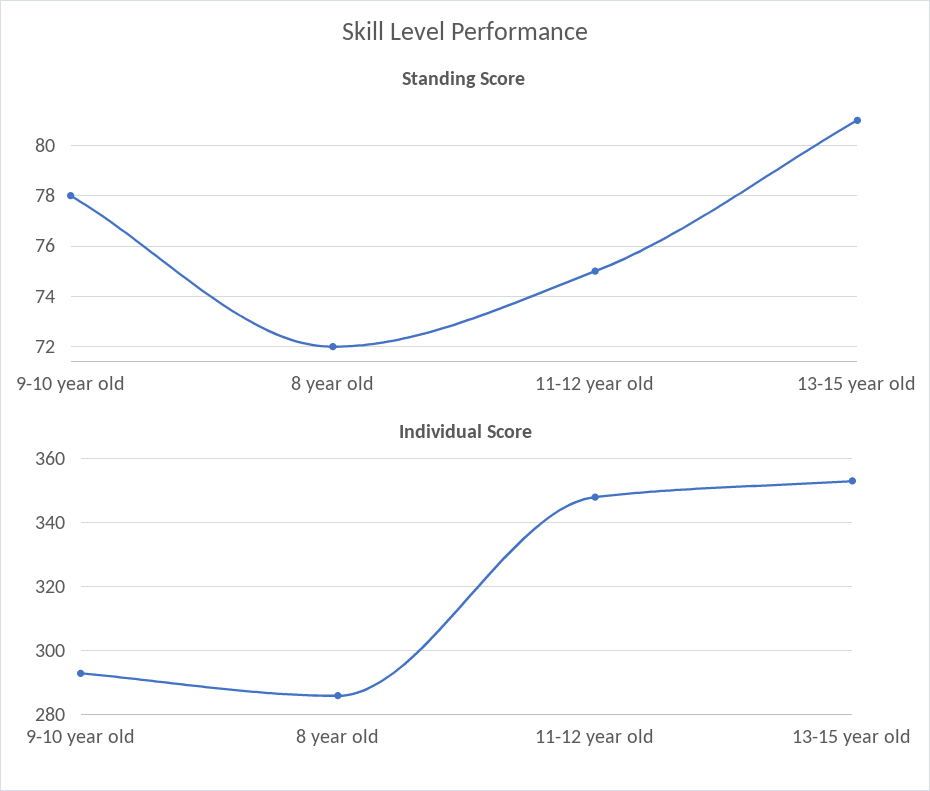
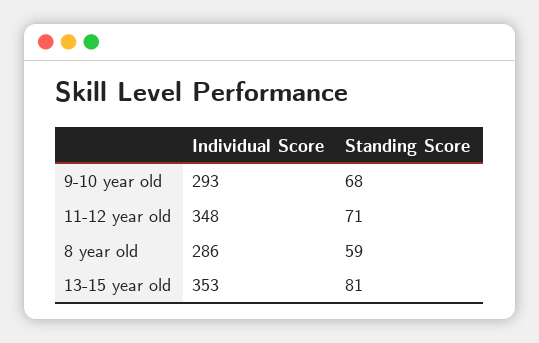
Standing Score, 9-10 year old: 78 -> 68
Standing Score, 8 year old: 72 -> 59
Standing Score, 11-12 year old: 75 -> 71

